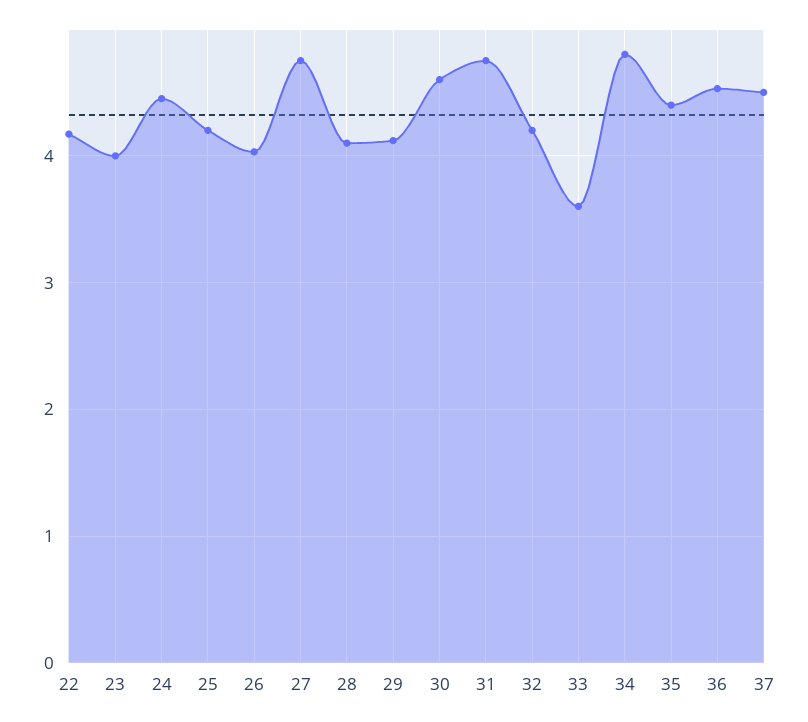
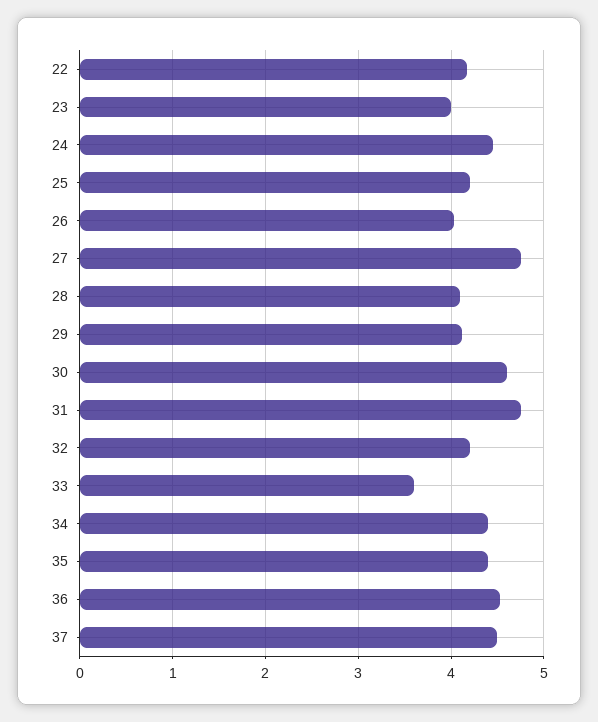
34: 4.8 -> 4.4

